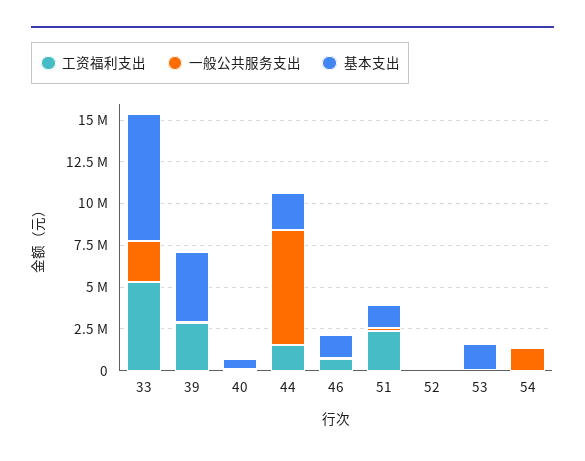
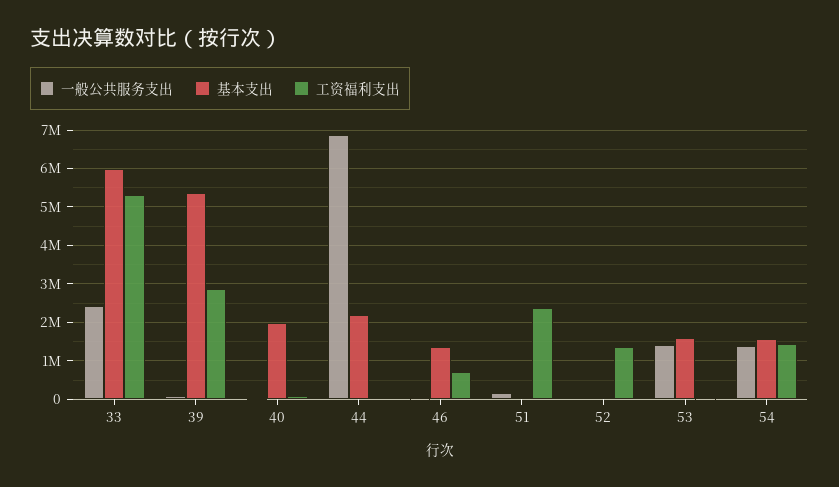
基本支出, 33: 7500000 -> 6000000
基本支出, 39: 4000000 -> 5400000
基本支出, 40: 500000 -> 2000000
工资福利支出, 44: 1500000 -> 0
基本支出, 51: 1500000 -> 0
工资福利支出, 52: 0 -> 1400000
一般公共服务支出, 53: 0 -> 1400000
工资福利支出, 54: 0 -> 1400000
基本支出, 54: 0 -> 1600000

